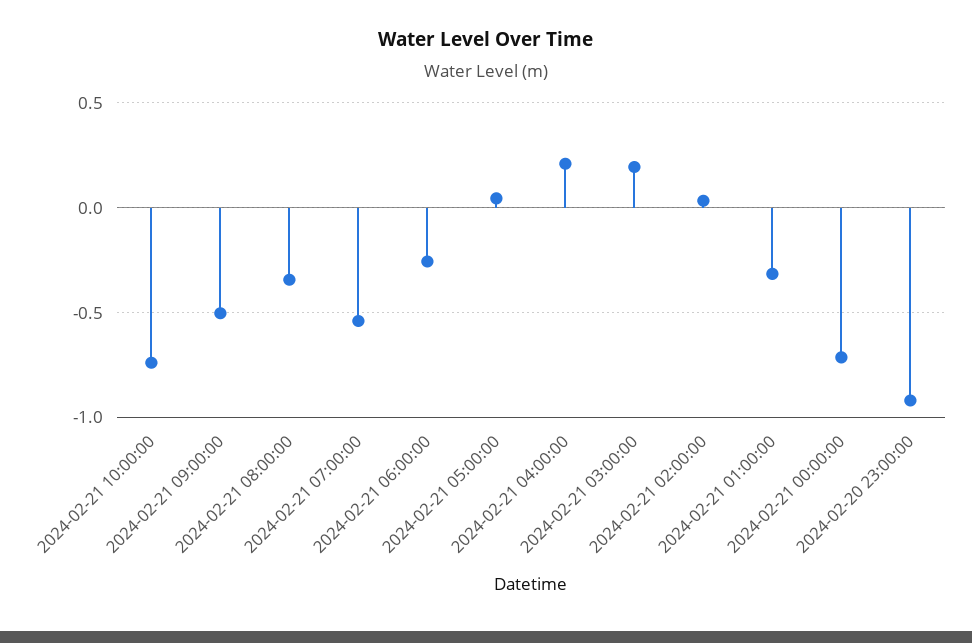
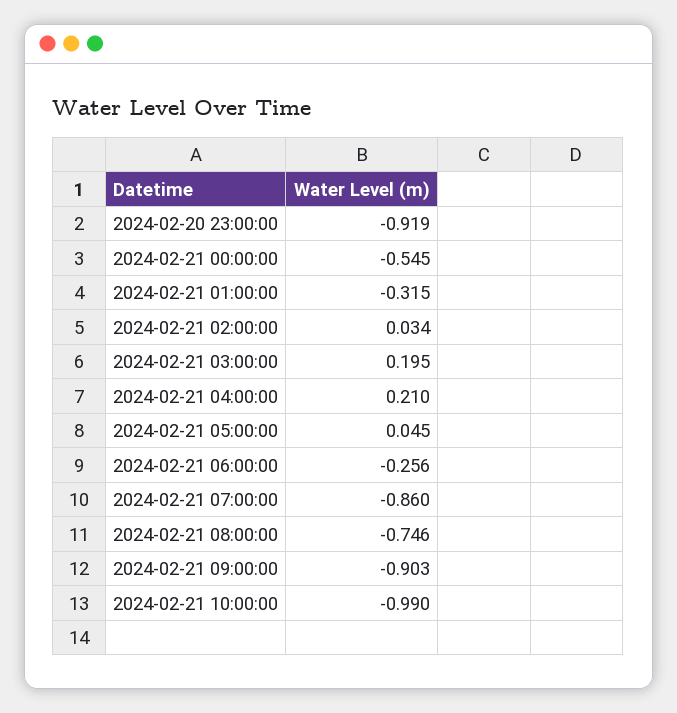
2024-02-21 10:00:00: -0.75 -> -0.99
2024-02-21 09:00:00: -0.5 -> -0.903
2024-02-21 08:00:00: -0.35 -> -0.746
2024-02-21 07:00:00: -0.55 -> -0.86
2024-02-21 00:00:00: -0.7 -> -0.545

